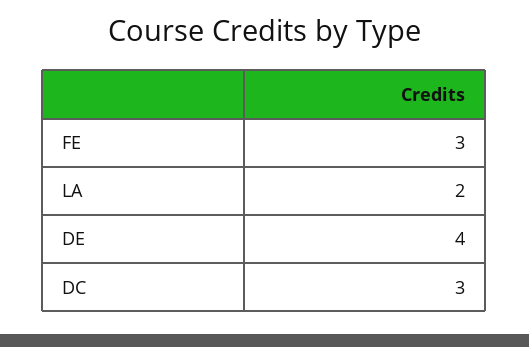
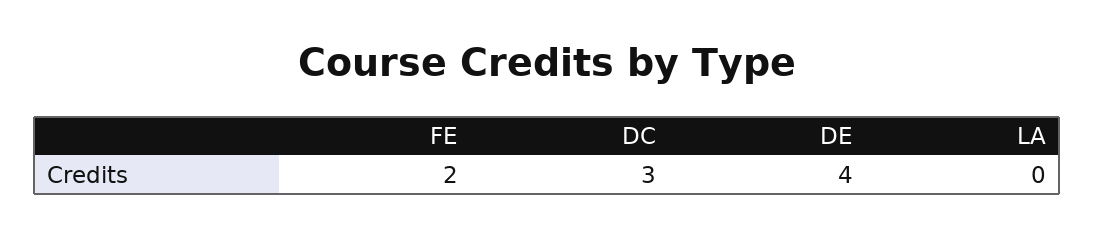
FE: 3 -> 2
LA: 2 -> 0

